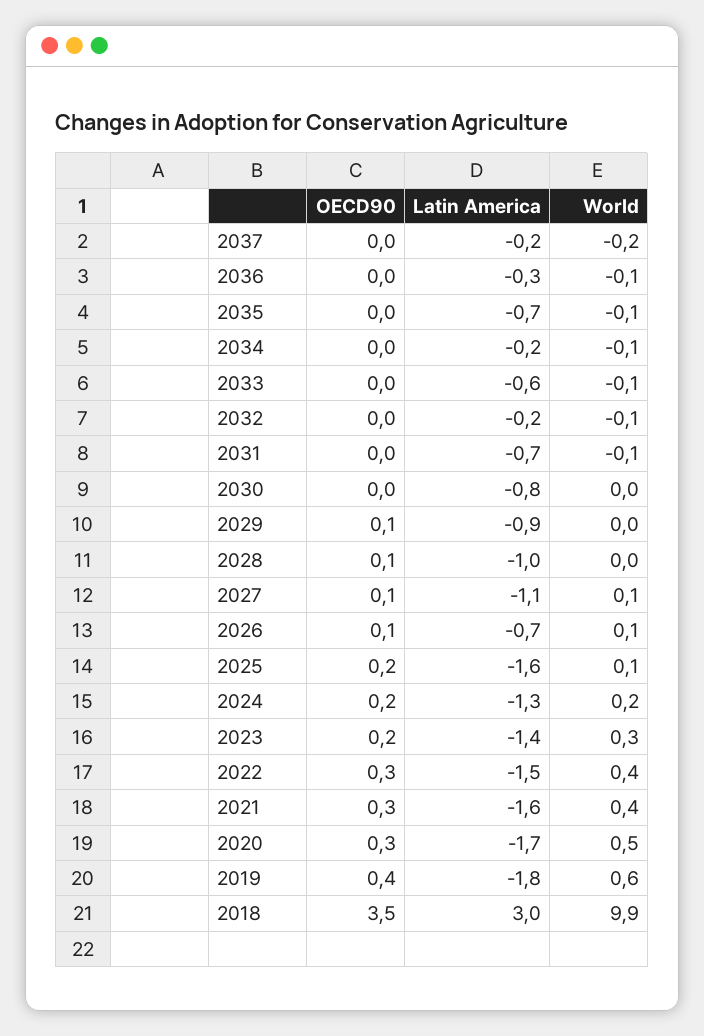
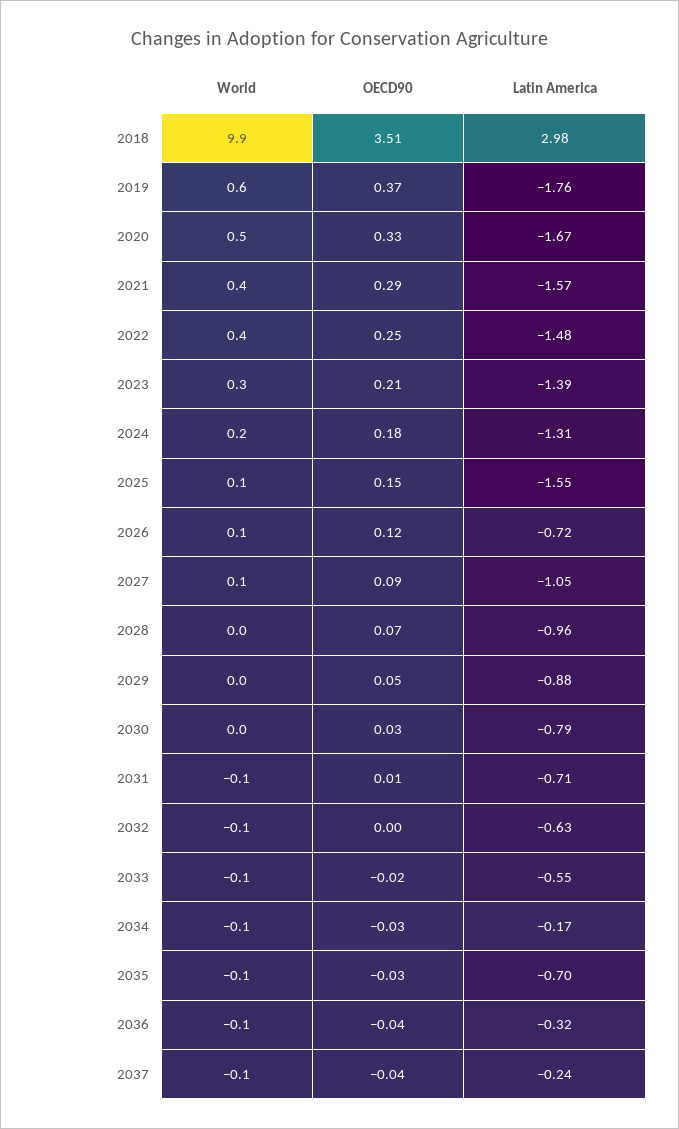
World, 2037: -0.2 -> -0.1
Latin America, 2032: -0.2 -> -0.63

